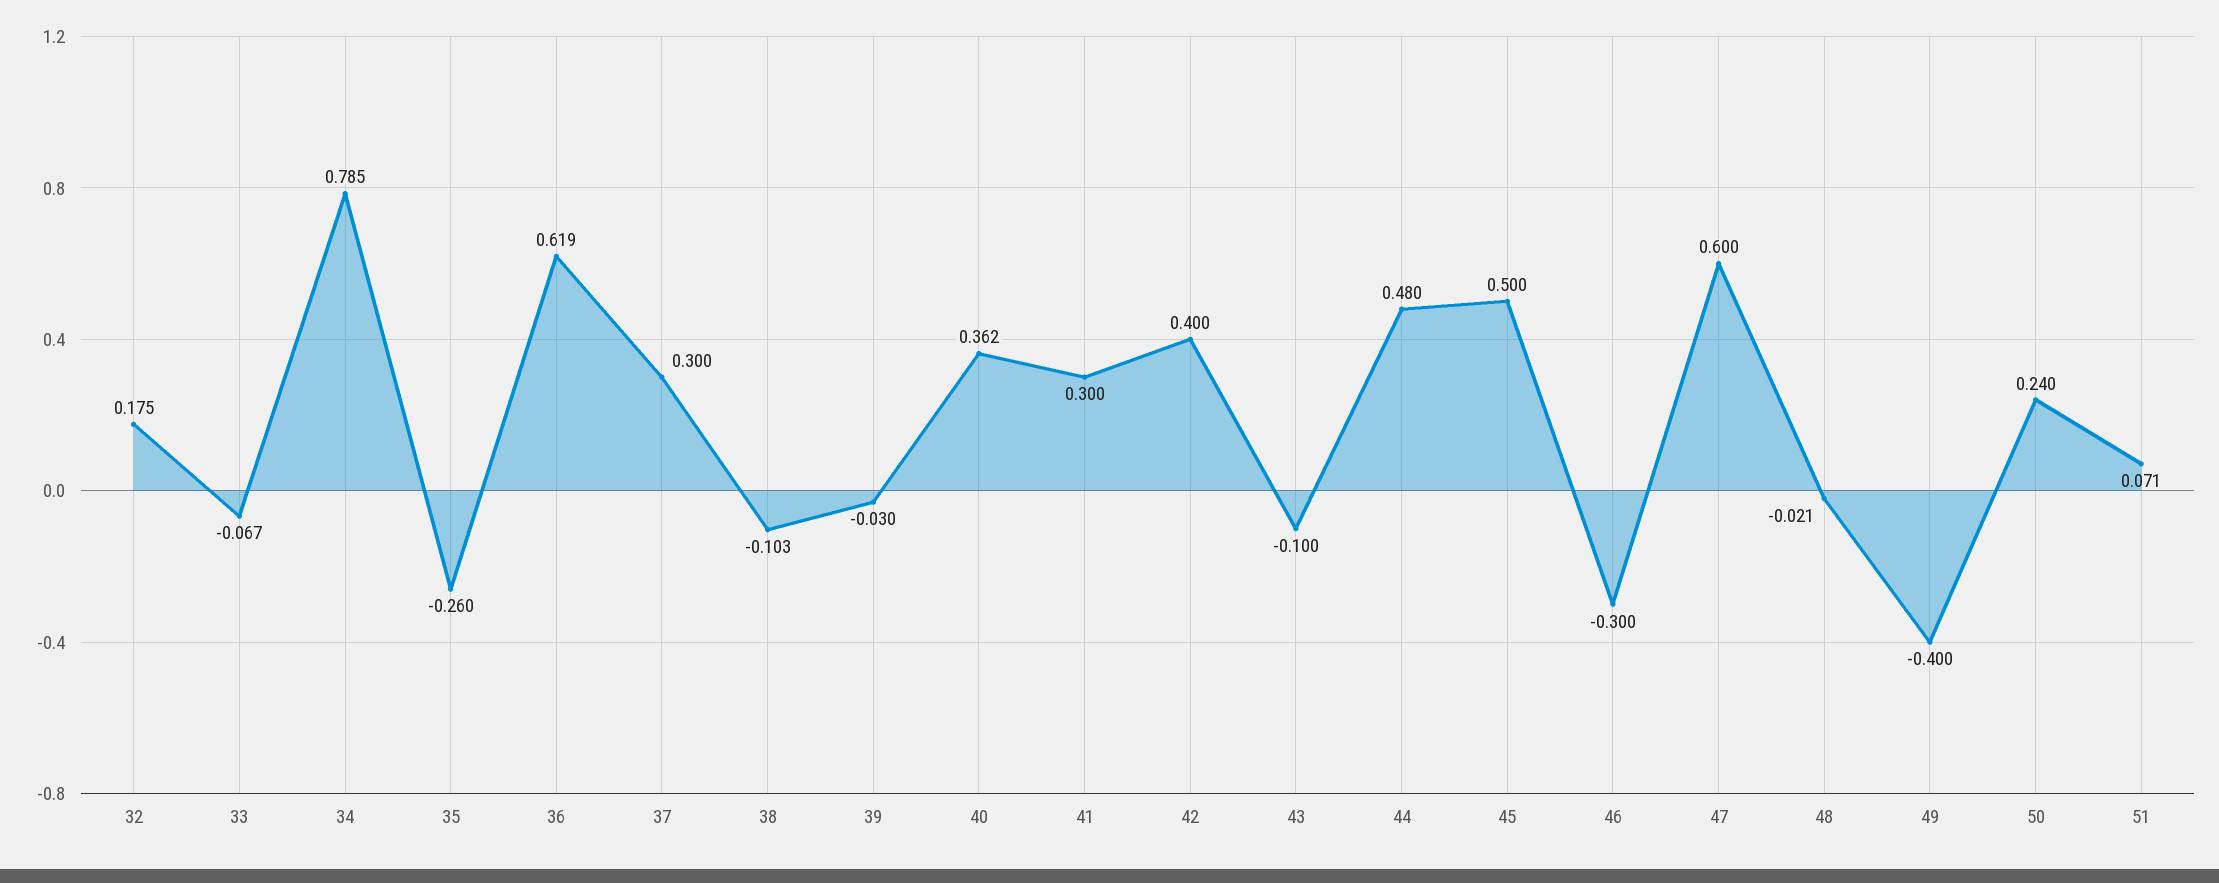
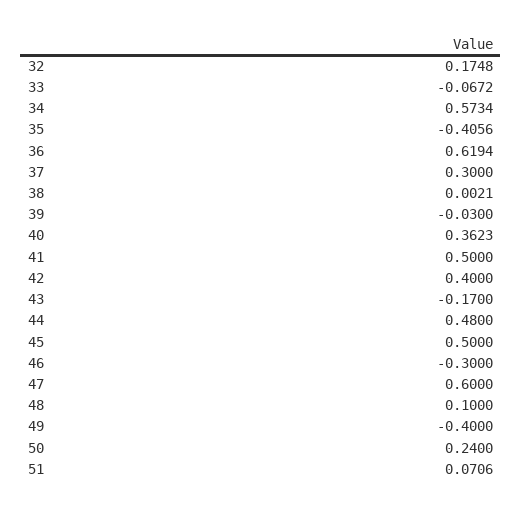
34: 0.785 -> 0.5734
35: -0.26 -> -0.4056
38: -0.103 -> 0.0021
41: 0.3 -> 0.5
43: -0.1 -> -0.17
48: -0.021 -> 0.1

